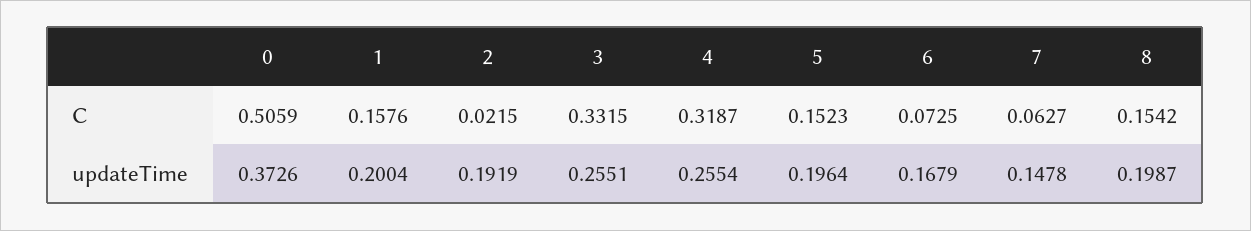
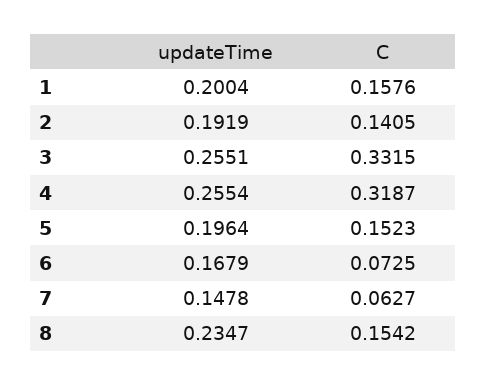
0, C: 0.5059 -> none
2, C: 0.0215 -> 0.1405
0, updateTime: 0.3726 -> none
8, updateTime: 0.1987 -> 0.2347

